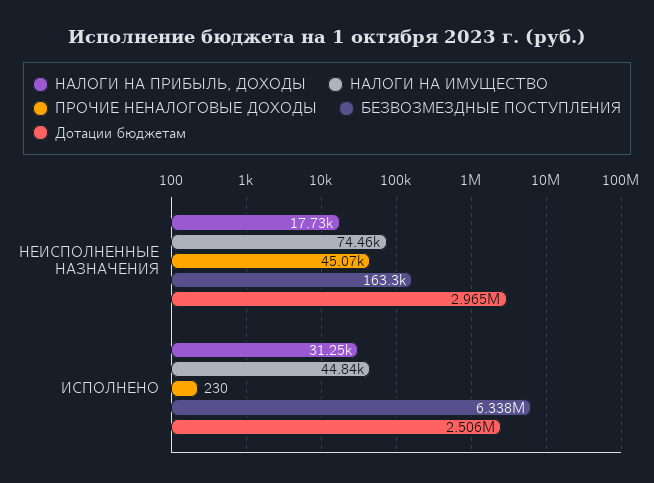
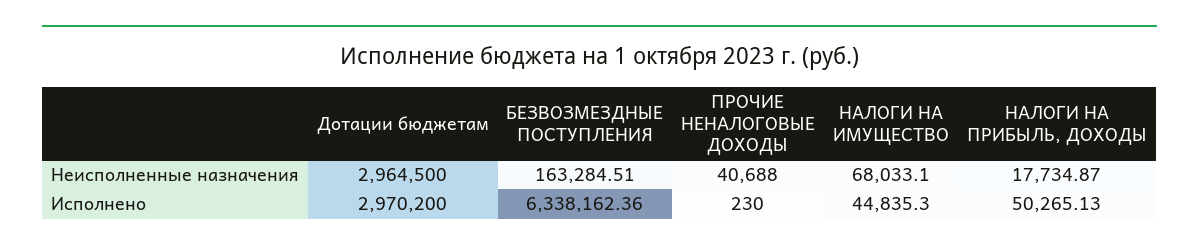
НАЛОГИ НА ИМУЩЕСТВО, НЕИСПОЛНЕННЫЕ НАЗНАЧЕНИЯ: 74460 -> 68033.1
ПРОЧИЕ НЕНАЛОГОВЫЕ ДОХОДЫ, НЕИСПОЛНЕННЫЕ НАЗНАЧЕНИЯ: 45070 -> 40688
НАЛОГИ НА ПРИБЫЛЬ, ДОХОДЫ, ИСПОЛНЕНО: 31250 -> 50265.13
Дотации бюджетам, ИСПОЛНЕНО: 2506000 -> 2970200

